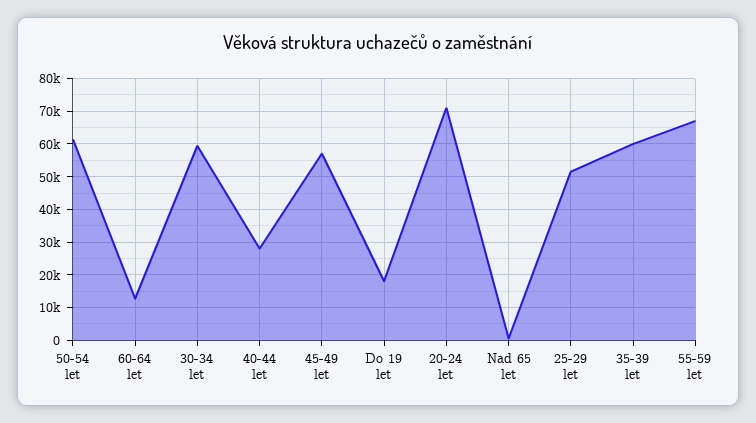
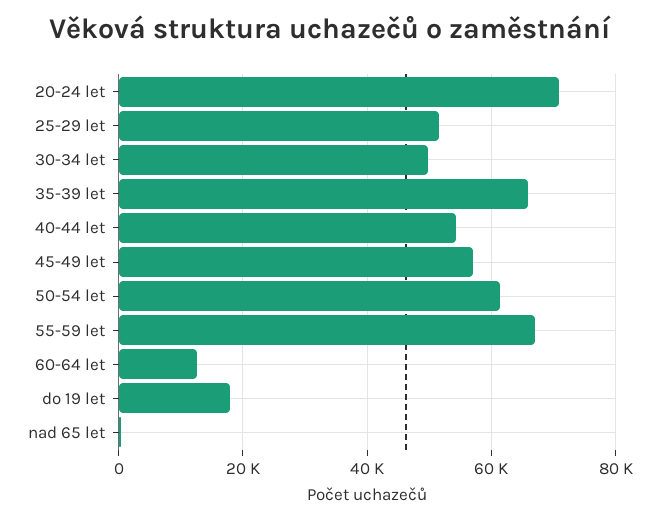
30-34 let: 60000 -> 50000
40-44 let: 28000 -> 54000
35-39 let: 60000 -> 66000

